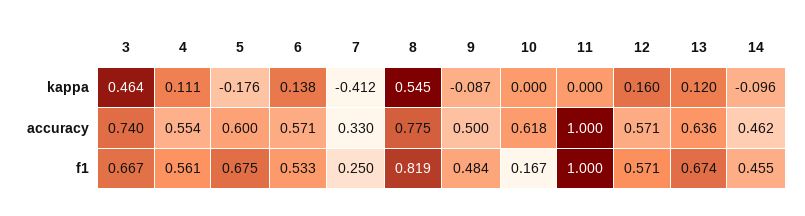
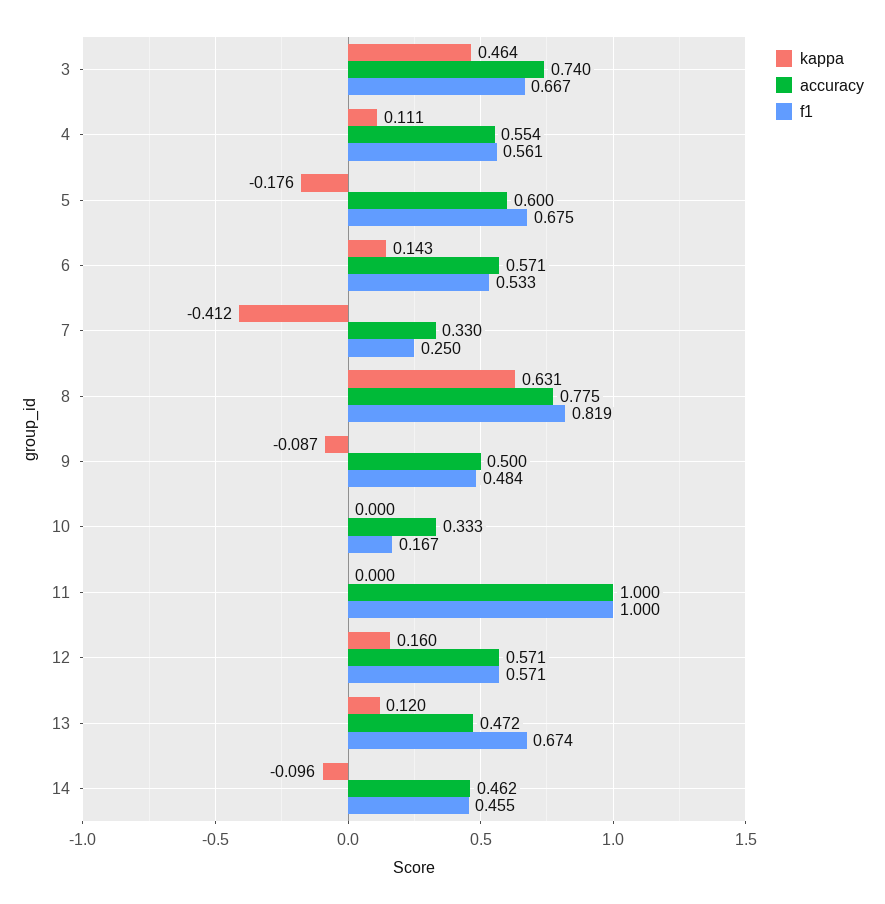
kappa, 6: 0.138 -> 0.143
kappa, 8: 0.545 -> 0.631
accuracy, 10: 0.618 -> 0.333
accuracy, 13: 0.636 -> 0.472

